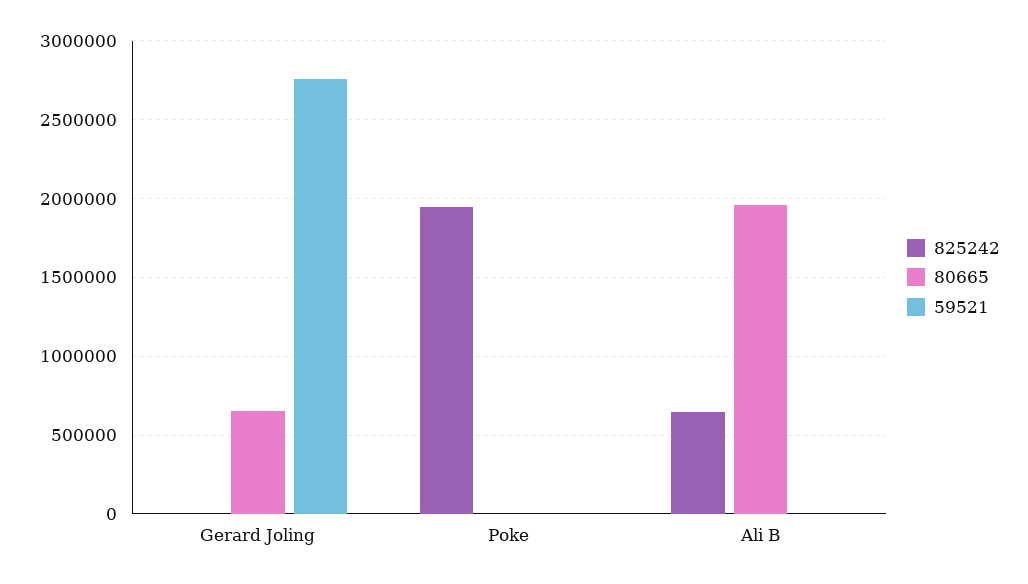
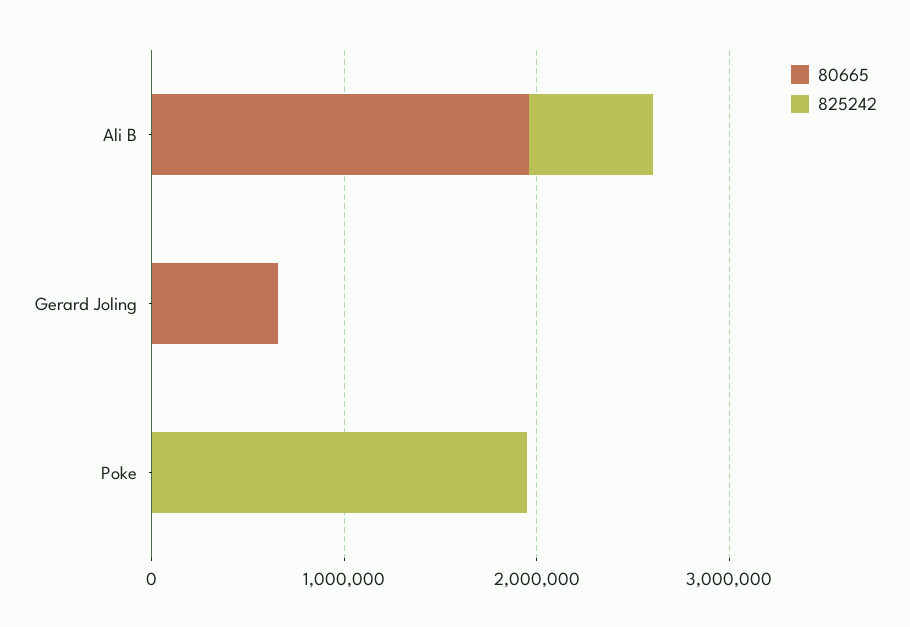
59521, Gerard Joling: 2750000 -> none
59521, Poke: 0 -> none
59521, Ali B: 0 -> none

